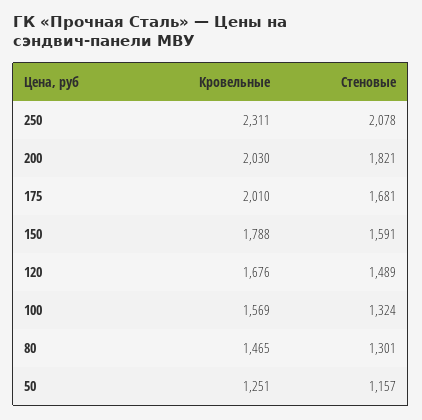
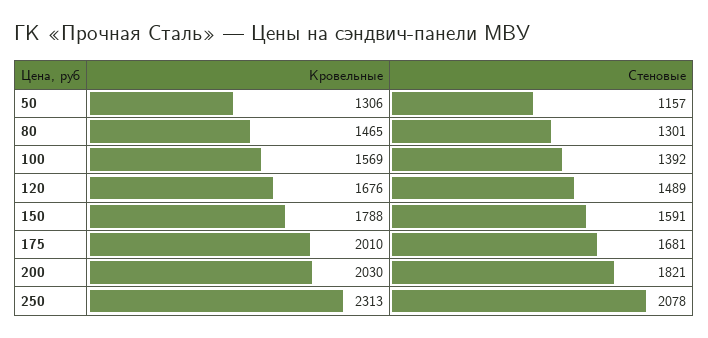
Кровельные, 250: 2311 -> 2313
Стеновые, 100: 1324 -> 1392
Кровельные, 50: 1251 -> 1306

